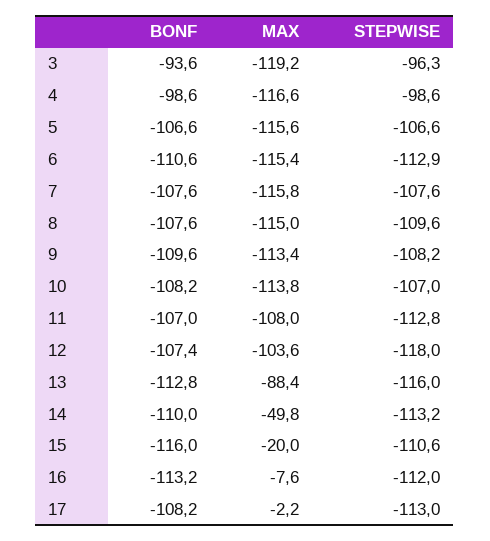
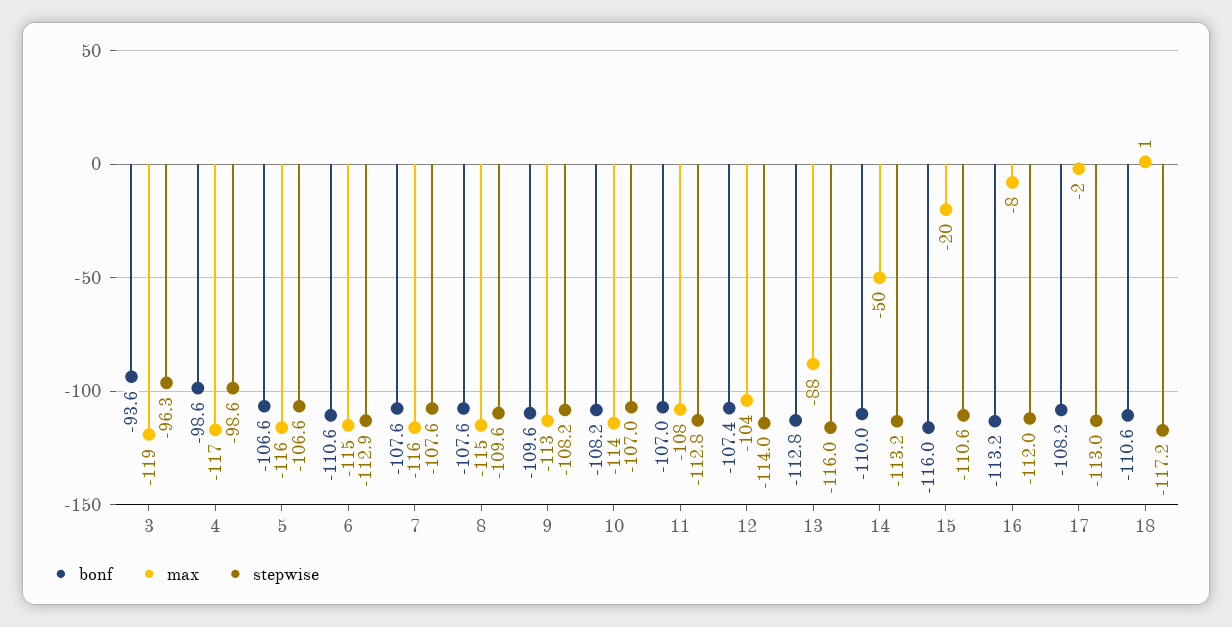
STEPWISE, 12: -118 -> -114
BONF, 18: none -> -110.6
MAX, 18: none -> 1
STEPWISE, 18: none -> -117.2

